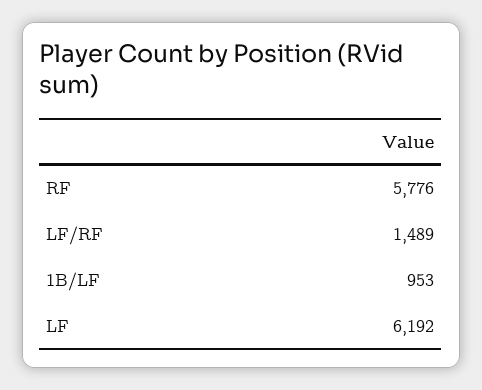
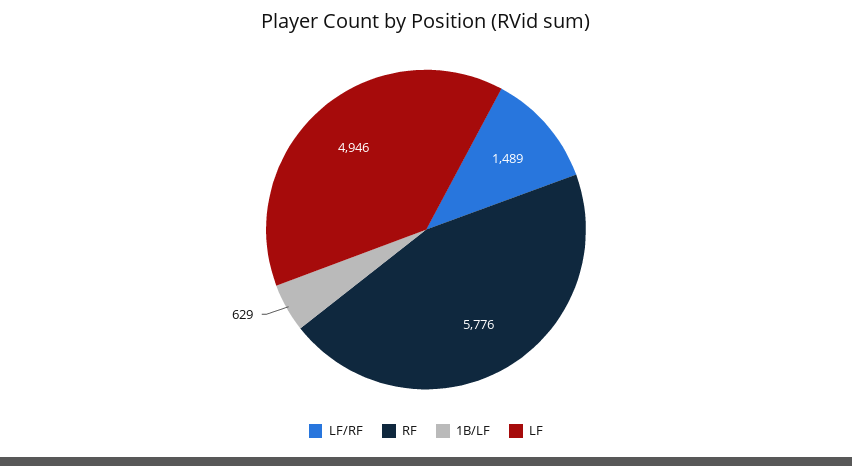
1B/LF: 953 -> 629
LF: 6192 -> 4946

